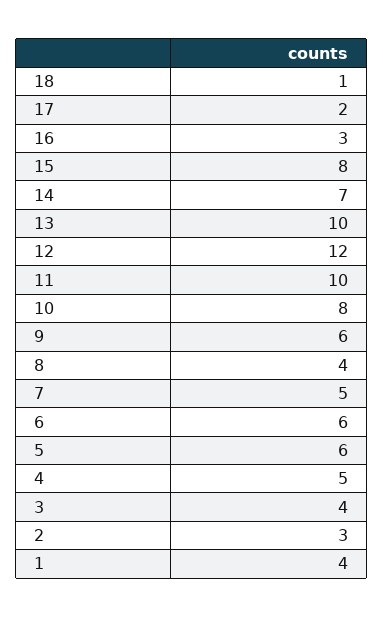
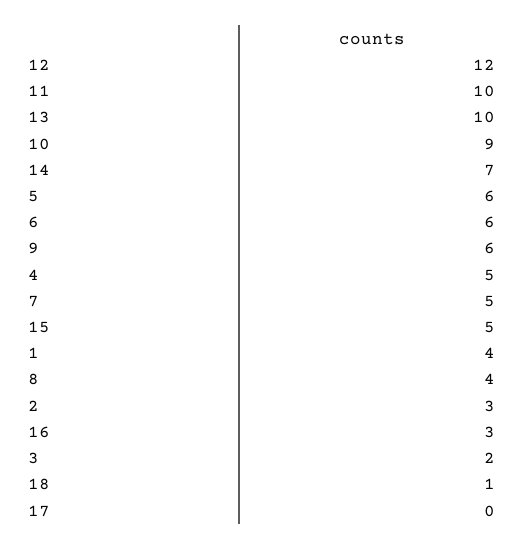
17: 2 -> 0
15: 8 -> 5
10: 8 -> 9
3: 4 -> 2

